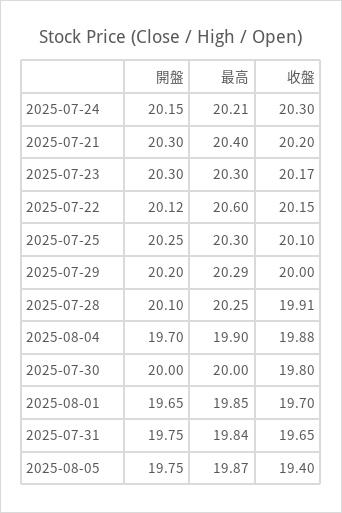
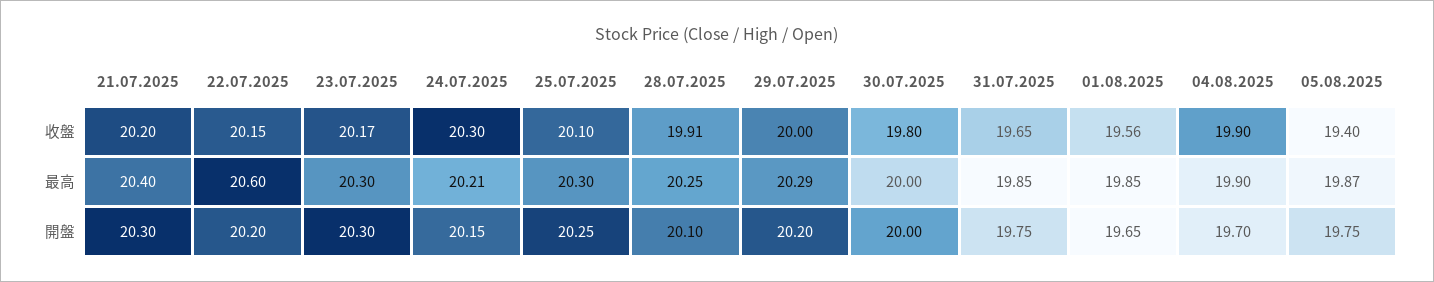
開盤, 2025-07-22: 20.12 -> 20.2
收盤, 2025-08-04: 19.88 -> 19.9
收盤, 2025-08-01: 19.7 -> 19.56
最高, 2025-07-31: 19.84 -> 19.85

